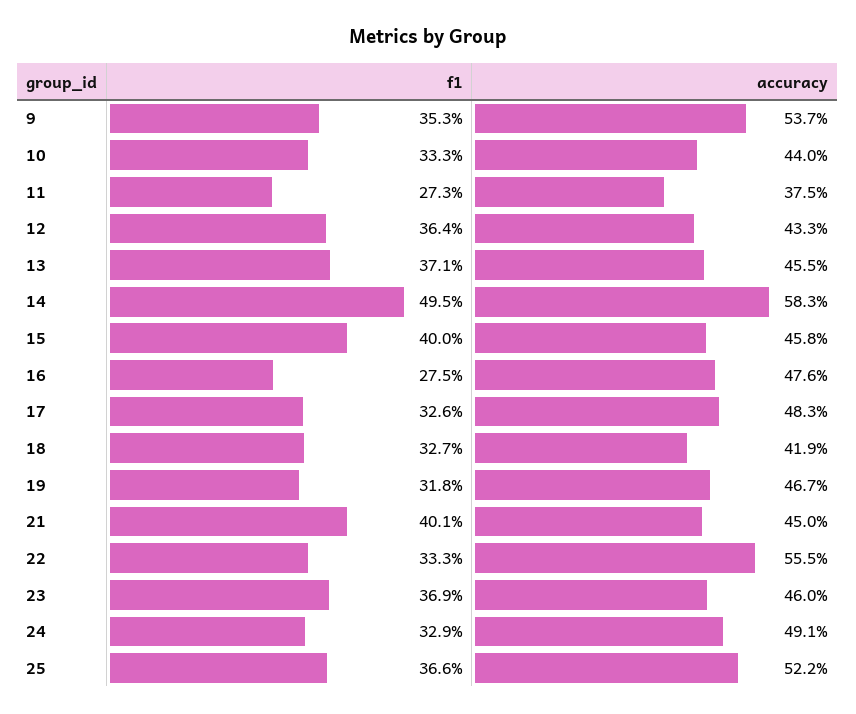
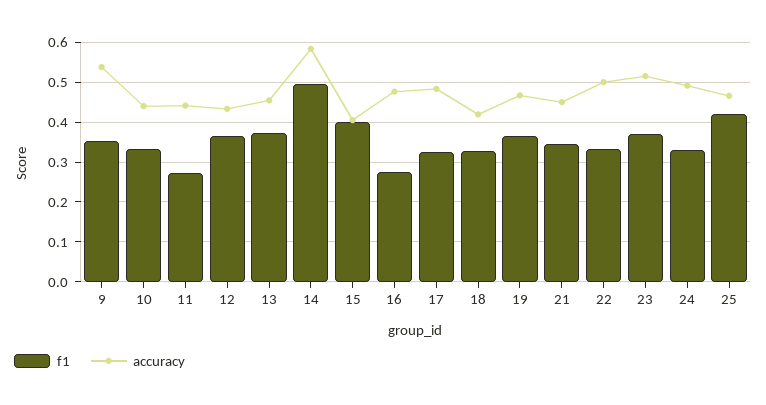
accuracy, 11: 0.375 -> 0.44
accuracy, 15: 0.458 -> 0.4
f1, 19: 0.318 -> 0.36
f1, 21: 0.401 -> 0.34
accuracy, 22: 0.555 -> 0.5
accuracy, 23: 0.46 -> 0.52
f1, 25: 0.366 -> 0.42
accuracy, 25: 0.522 -> 0.46

